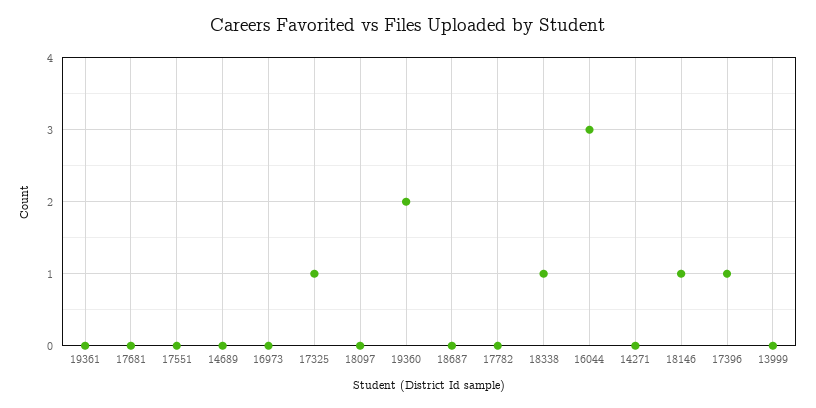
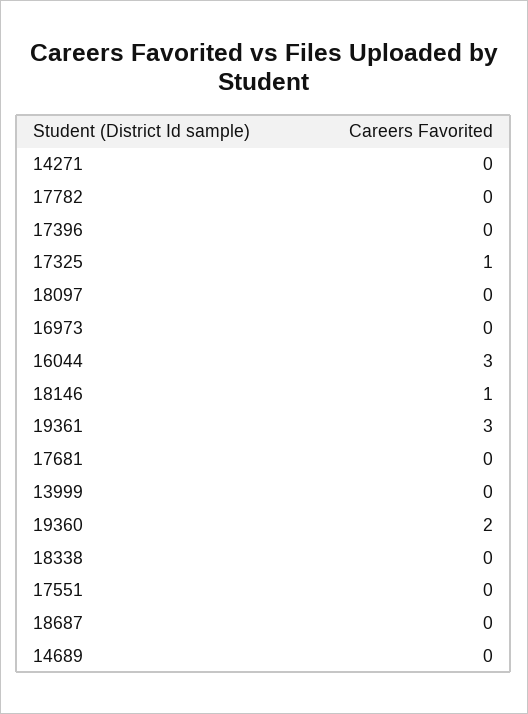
19361: 0 -> 3
18338: 1 -> 0
17396: 1 -> 0

